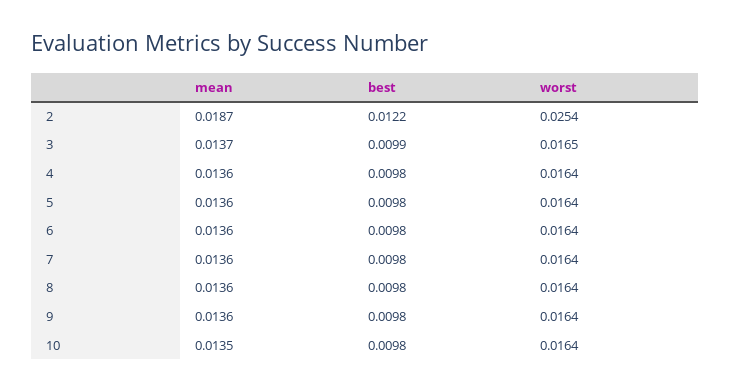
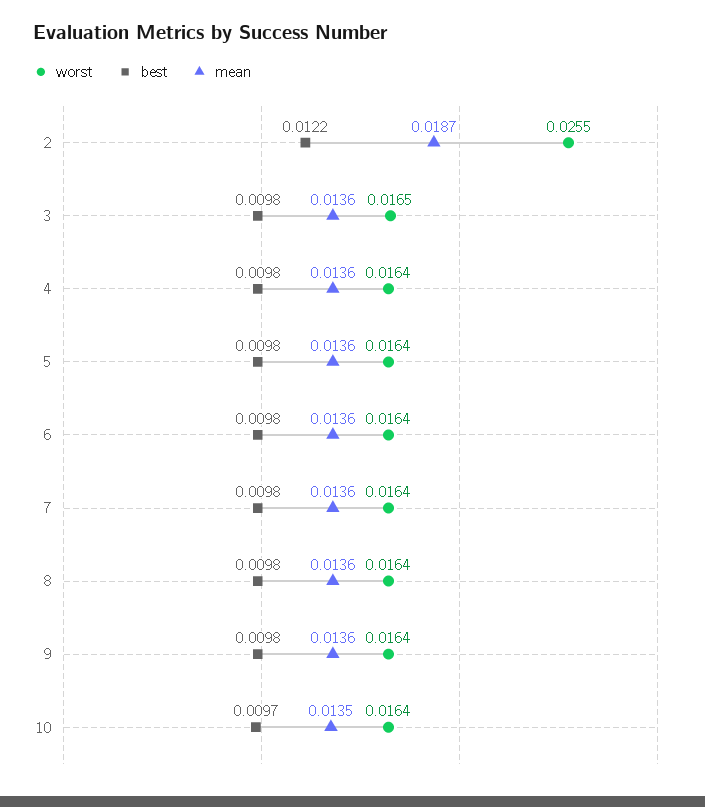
worst, 2: 0.0254 -> 0.0255
mean, 3: 0.0137 -> 0.0136
best, 3: 0.0099 -> 0.0098
best, 10: 0.0098 -> 0.0097

